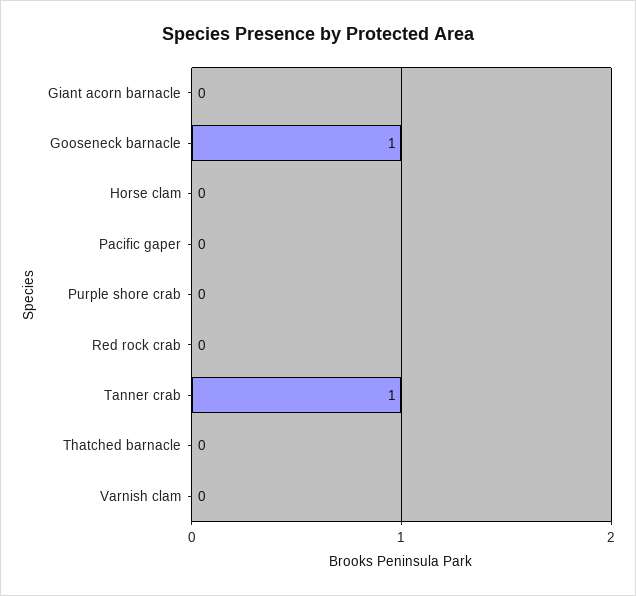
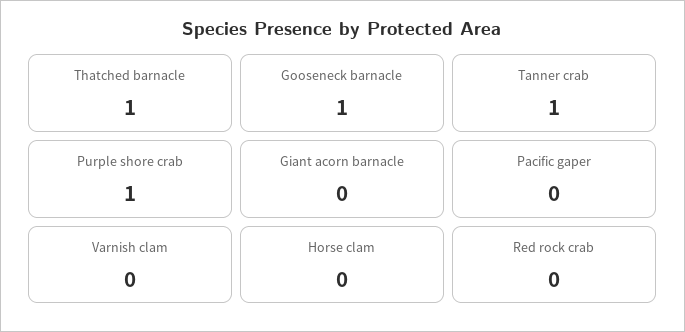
Purple shore crab: 0 -> 1
Thatched barnacle: 0 -> 1

